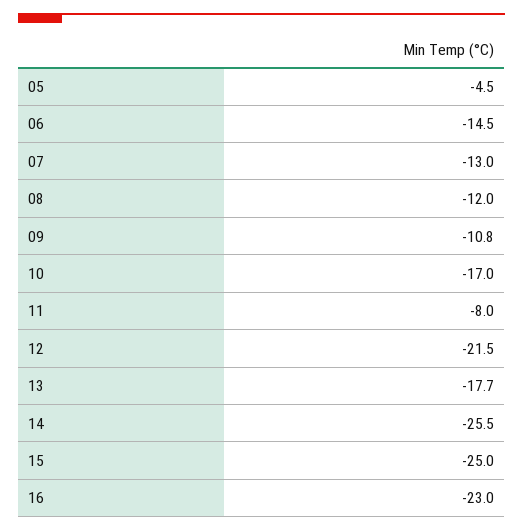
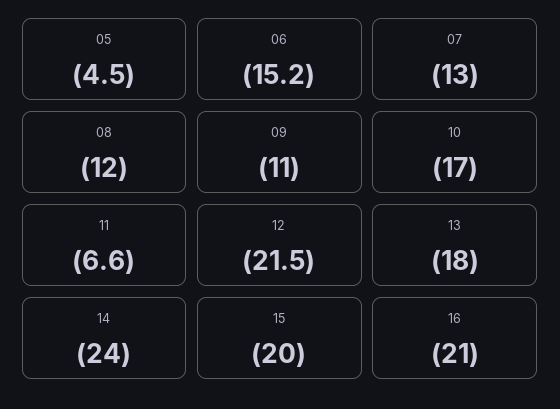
06: -14.5 -> -15.2
09: -10.8 -> -11
11: -8 -> -6.6
13: -17.7 -> -18
14: -25.5 -> -24
15: -25 -> -20
16: -23 -> -21

